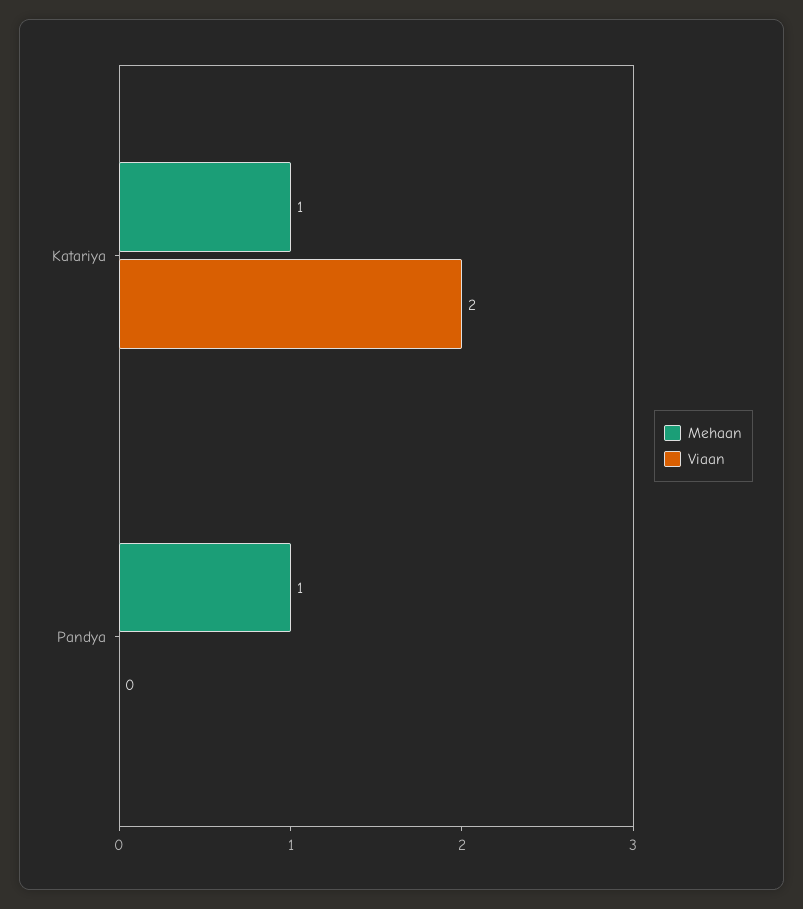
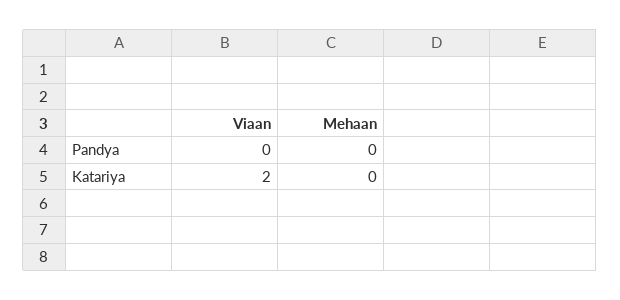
Mehaan, Katariya: 1 -> 0
Mehaan, Pandya: 1 -> 0

